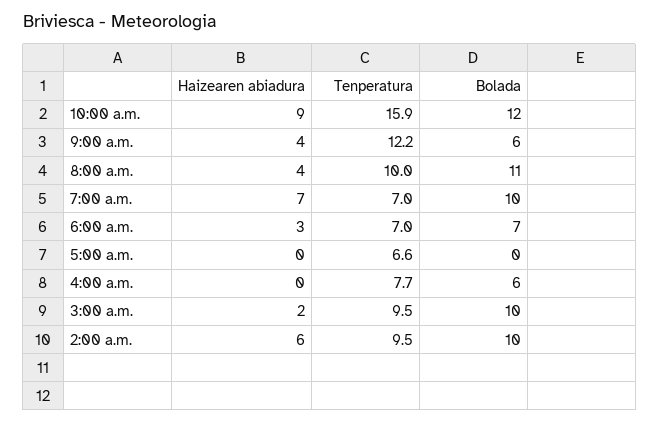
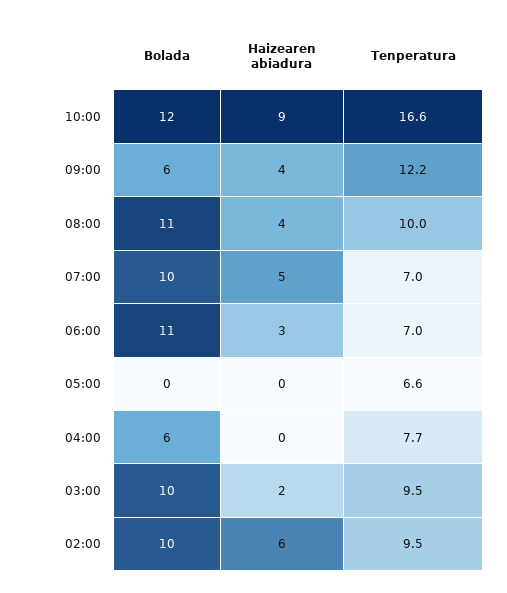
Tenperatura, 10:00 a.m.: 15.9 -> 16.6
Haizearen abiadura, 7:00 a.m.: 7 -> 5
Bolada, 6:00 a.m.: 7 -> 11

